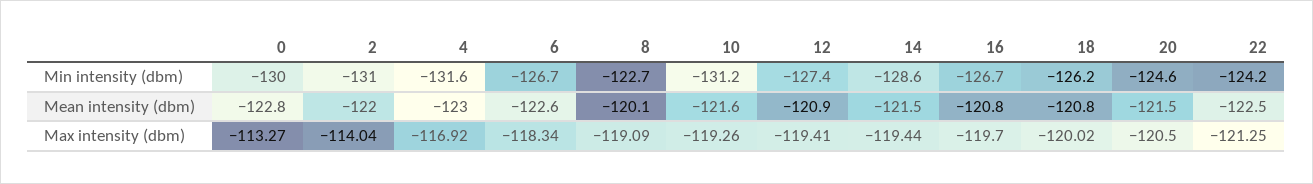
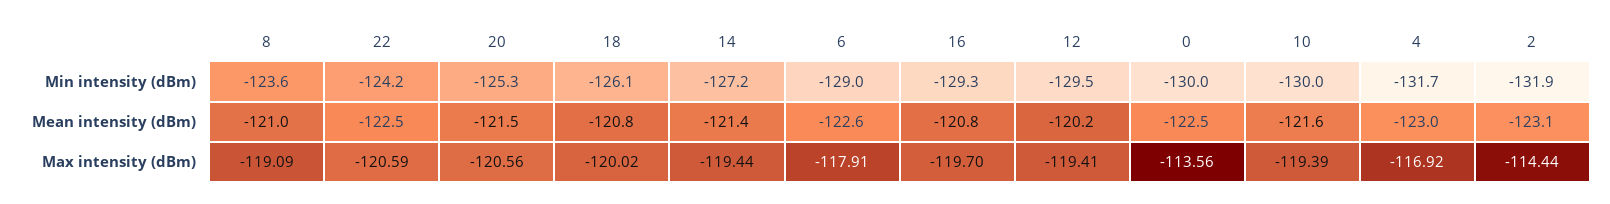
2, Min intensity (dbm): -131 -> -131.9
4, Min intensity (dbm): -131.6 -> -131.7
6, Min intensity (dbm): -126.7 -> -129
8, Min intensity (dbm): -122.7 -> -123.6
10, Min intensity (dbm): -131.2 -> -130
12, Min intensity (dbm): -127.4 -> -129.5
14, Min intensity (dbm): -128.6 -> -127.2
16, Min intensity (dbm): -126.7 -> -129.3
18, Min intensity (dbm): -126.2 -> -126.1
20, Min intensity (dbm): -124.6 -> -125.3
0, Mean intensity (dbm): -122.8 -> -122.5
2, Mean intensity (dbm): -122 -> -123.1
8, Mean intensity (dbm): -120.1 -> -121
12, Mean intensity (dbm): -120.9 -> -120.2
14, Mean intensity (dbm): -121.5 -> -121.4
0, Max intensity (dbm): -113.27 -> -113.56
2, Max intensity (dbm): -114.04 -> -114.44
6, Max intensity (dbm): -118.34 -> -117.91
10, Max intensity (dbm): -119.26 -> -119.39
20, Max intensity (dbm): -120.5 -> -120.56
22, Max intensity (dbm): -121.25 -> -120.59

